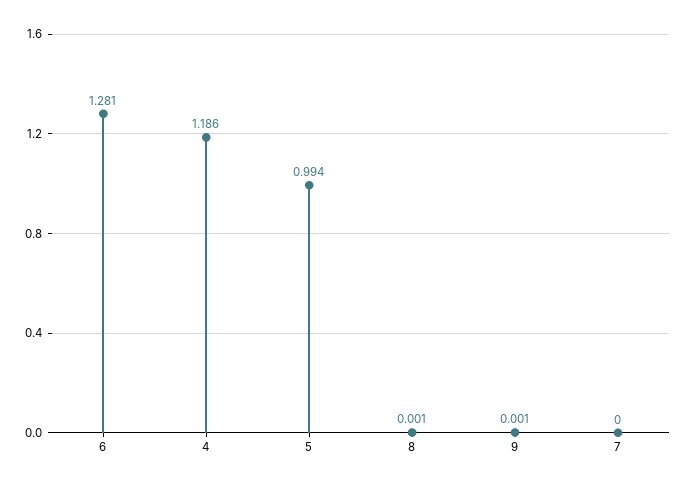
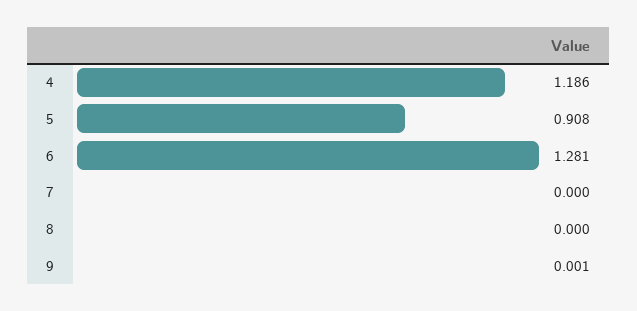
5: 0.994 -> 0.908
8: 0.001 -> 0

